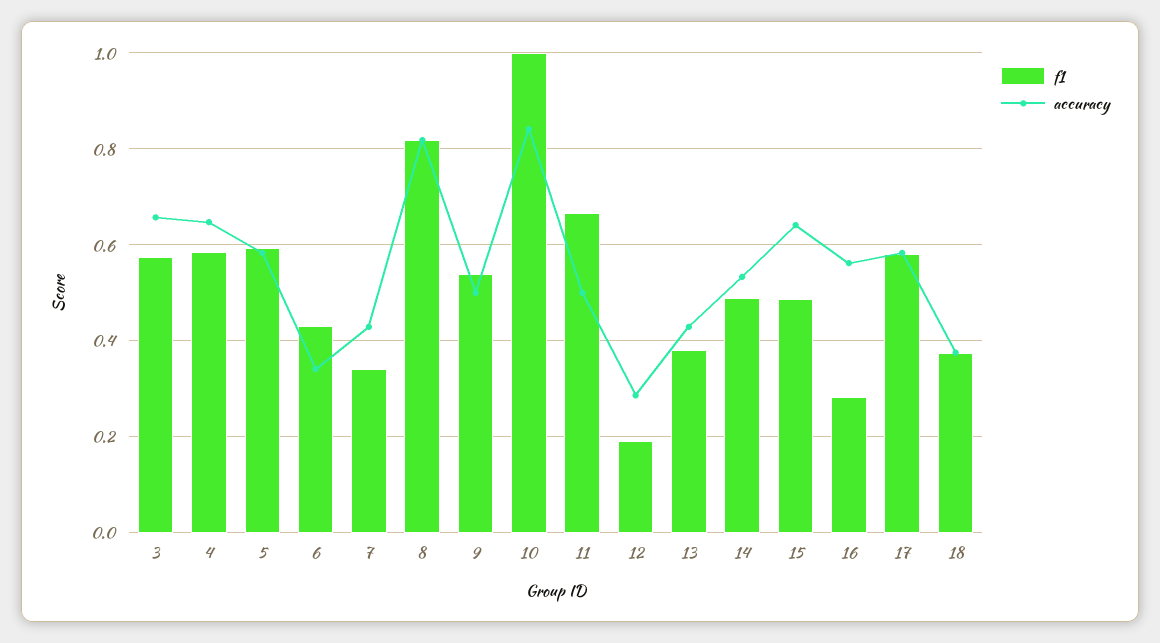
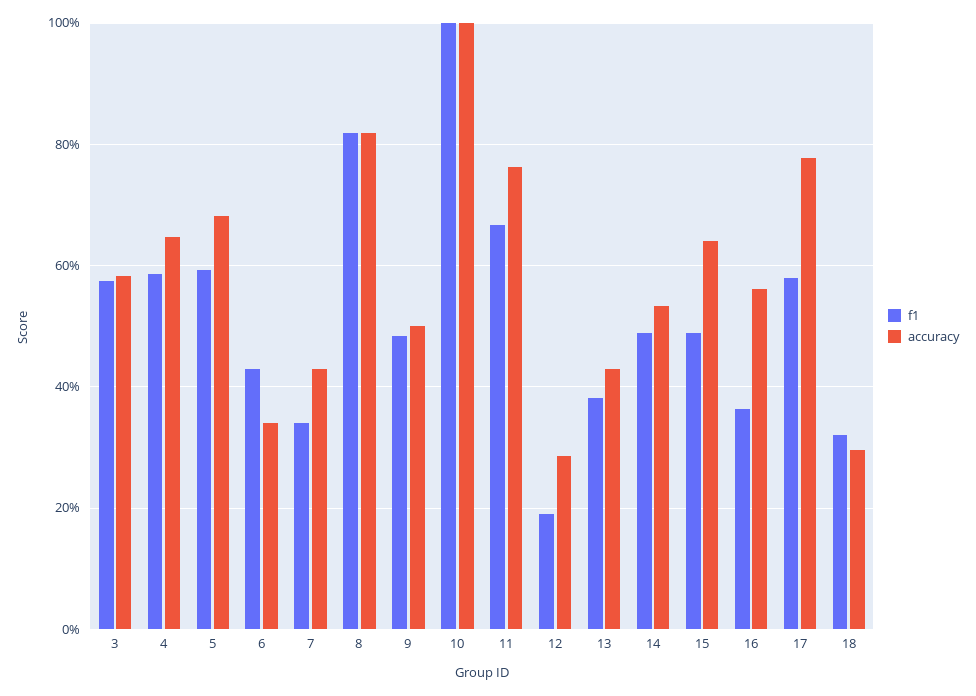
accuracy, 3: 0.66 -> 0.58
accuracy, 5: 0.58 -> 0.68
f1, 9: 0.54 -> 0.48
accuracy, 10: 0.84 -> 1
accuracy, 11: 0.5 -> 0.76
f1, 16: 0.28 -> 0.36
accuracy, 17: 0.58 -> 0.78
f1, 18: 0.38 -> 0.32
accuracy, 18: 0.38 -> 0.3

